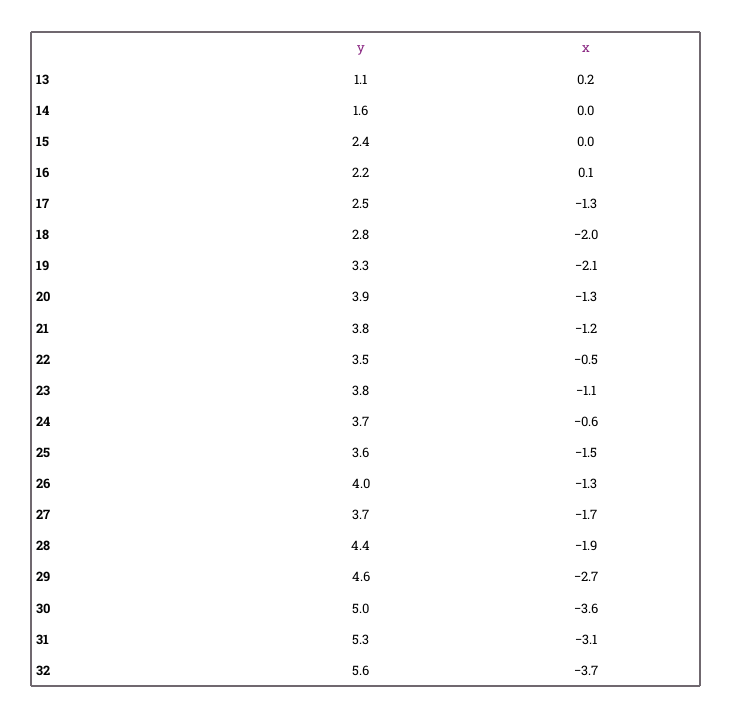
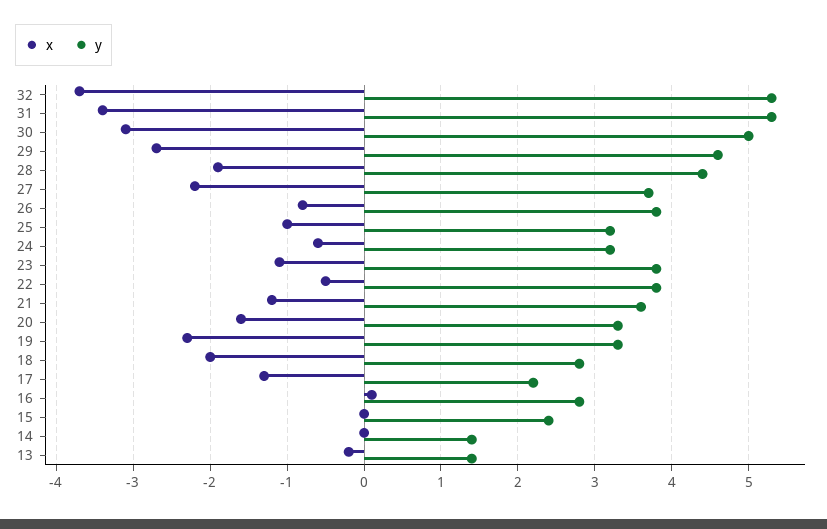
y, 13: 1.1 -> 1.4
x, 13: 0.2 -> -0.2
y, 14: 1.6 -> 1.4
y, 16: 2.2 -> 2.8
y, 17: 2.5 -> 2.2
x, 19: -2.1 -> -2.3
y, 20: 3.9 -> 3.3
x, 20: -1.3 -> -1.6
y, 21: 3.8 -> 3.6
y, 22: 3.5 -> 3.8
y, 24: 3.7 -> 3.2
y, 25: 3.6 -> 3.2
x, 25: -1.5 -> -1
y, 26: 4 -> 3.8
x, 26: -1.3 -> -0.8
x, 27: -1.7 -> -2.2
x, 30: -3.6 -> -3.1
x, 31: -3.1 -> -3.4
y, 32: 5.6 -> 5.3

